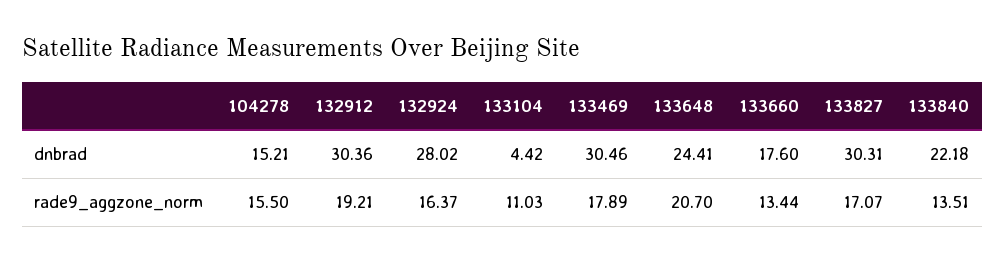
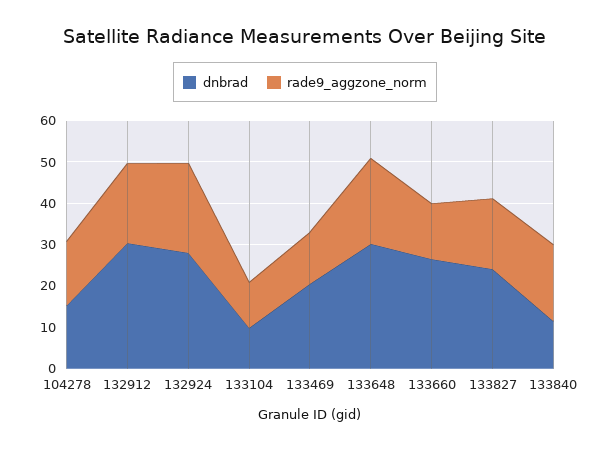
dnbrad, 133104: 4.42 -> 10
dnbrad, 133469: 30.46 -> 20
dnbrad, 133648: 24.41 -> 30
dnbrad, 133660: 17.6 -> 26
dnbrad, 133827: 30.31 -> 24
dnbrad, 133840: 22.18 -> 12
rade9_aggzone_norm, 132924: 16.37 -> 22
rade9_aggzone_norm, 133469: 17.89 -> 12
rade9_aggzone_norm, 133840: 13.51 -> 18

